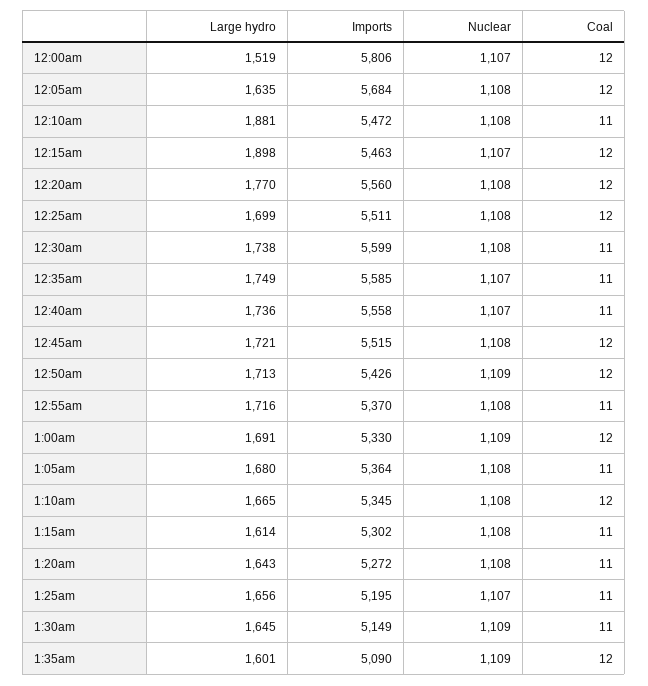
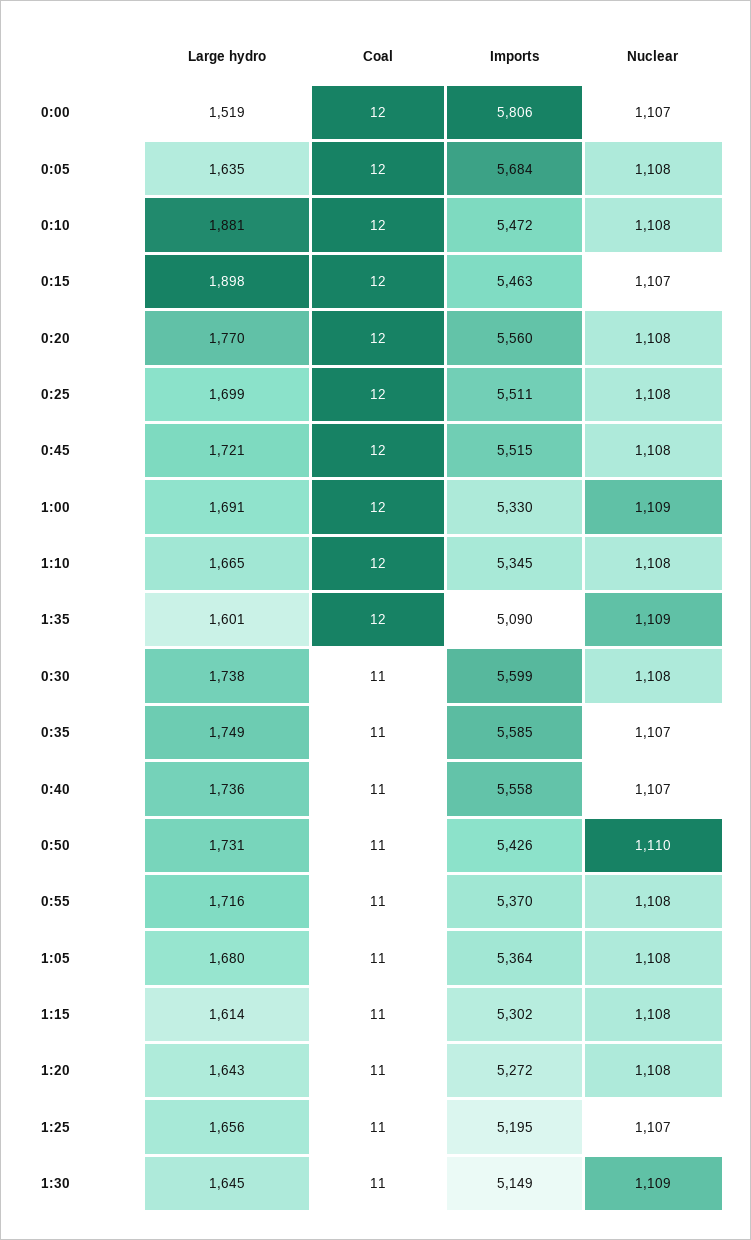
Coal, 12:10am: 11 -> 12
Large hydro, 12:50am: 1713 -> 1731
Nuclear, 12:50am: 1109 -> 1110
Coal, 12:50am: 12 -> 11

